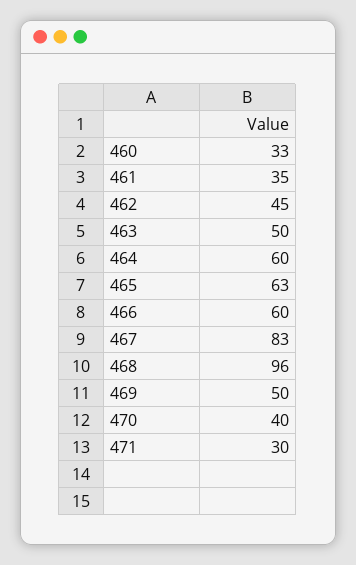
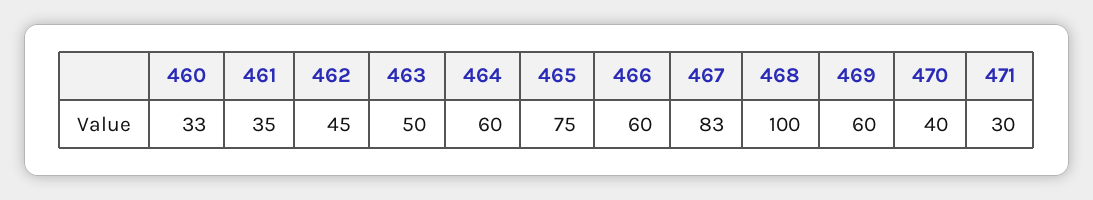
465: 63 -> 75
468: 96 -> 100
469: 50 -> 60

